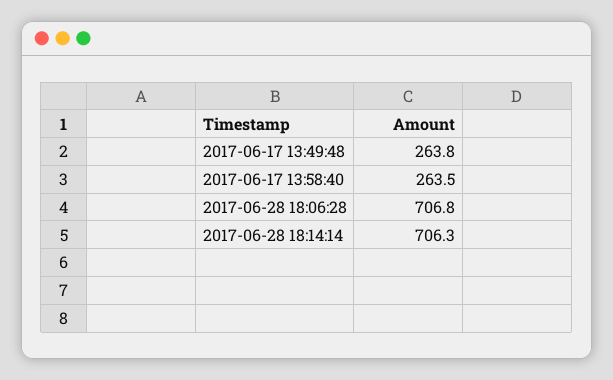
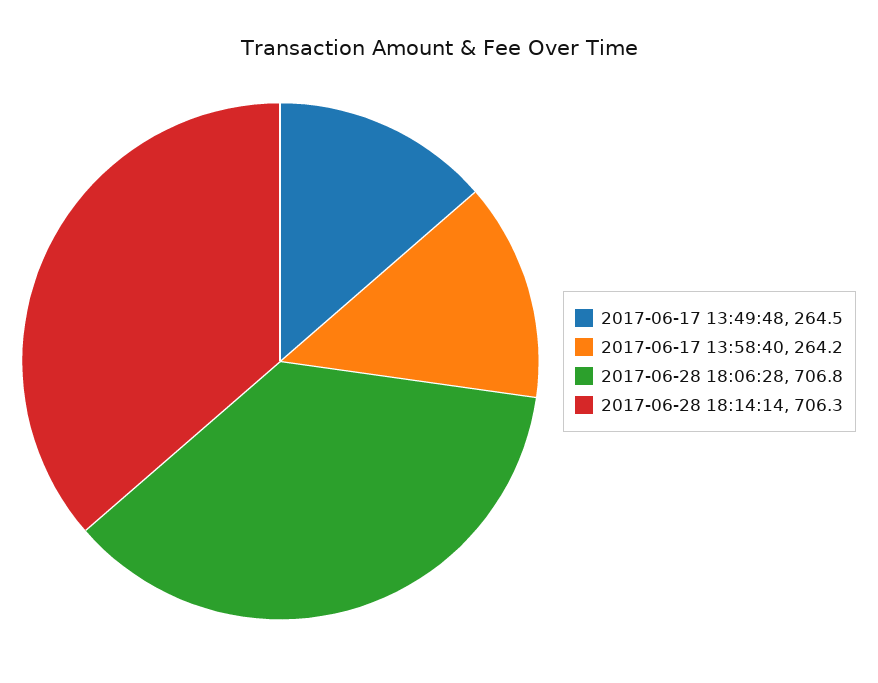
2017-06-17 13:49:48: 263.8 -> 264.5
2017-06-17 13:58:40: 263.5 -> 264.2

